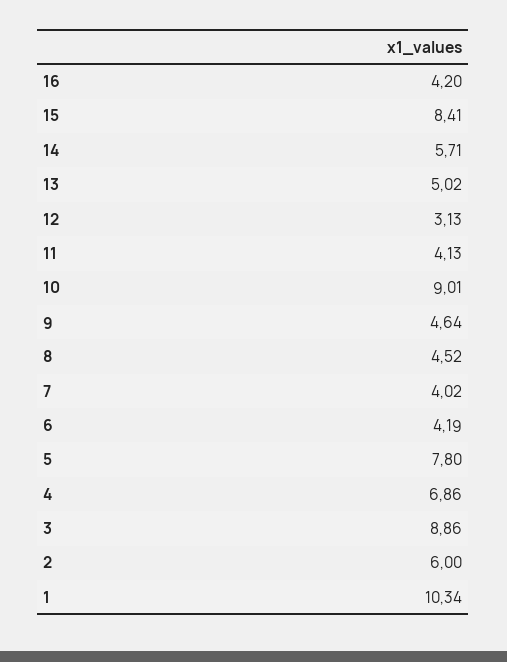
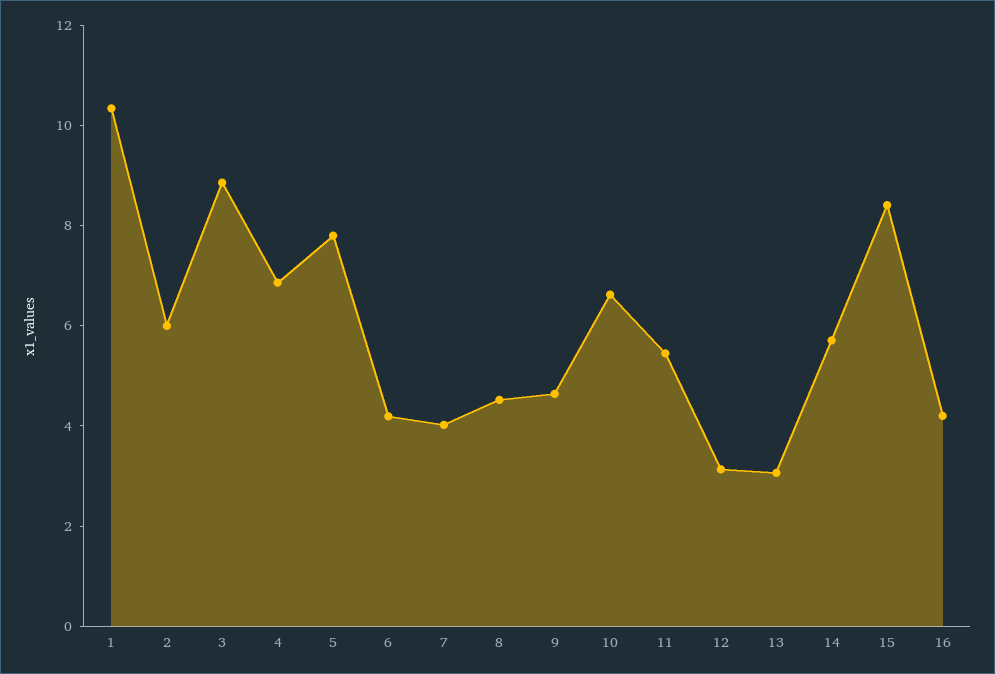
13: 5.02 -> 3
11: 4.13 -> 5.5
10: 9.01 -> 6.5

